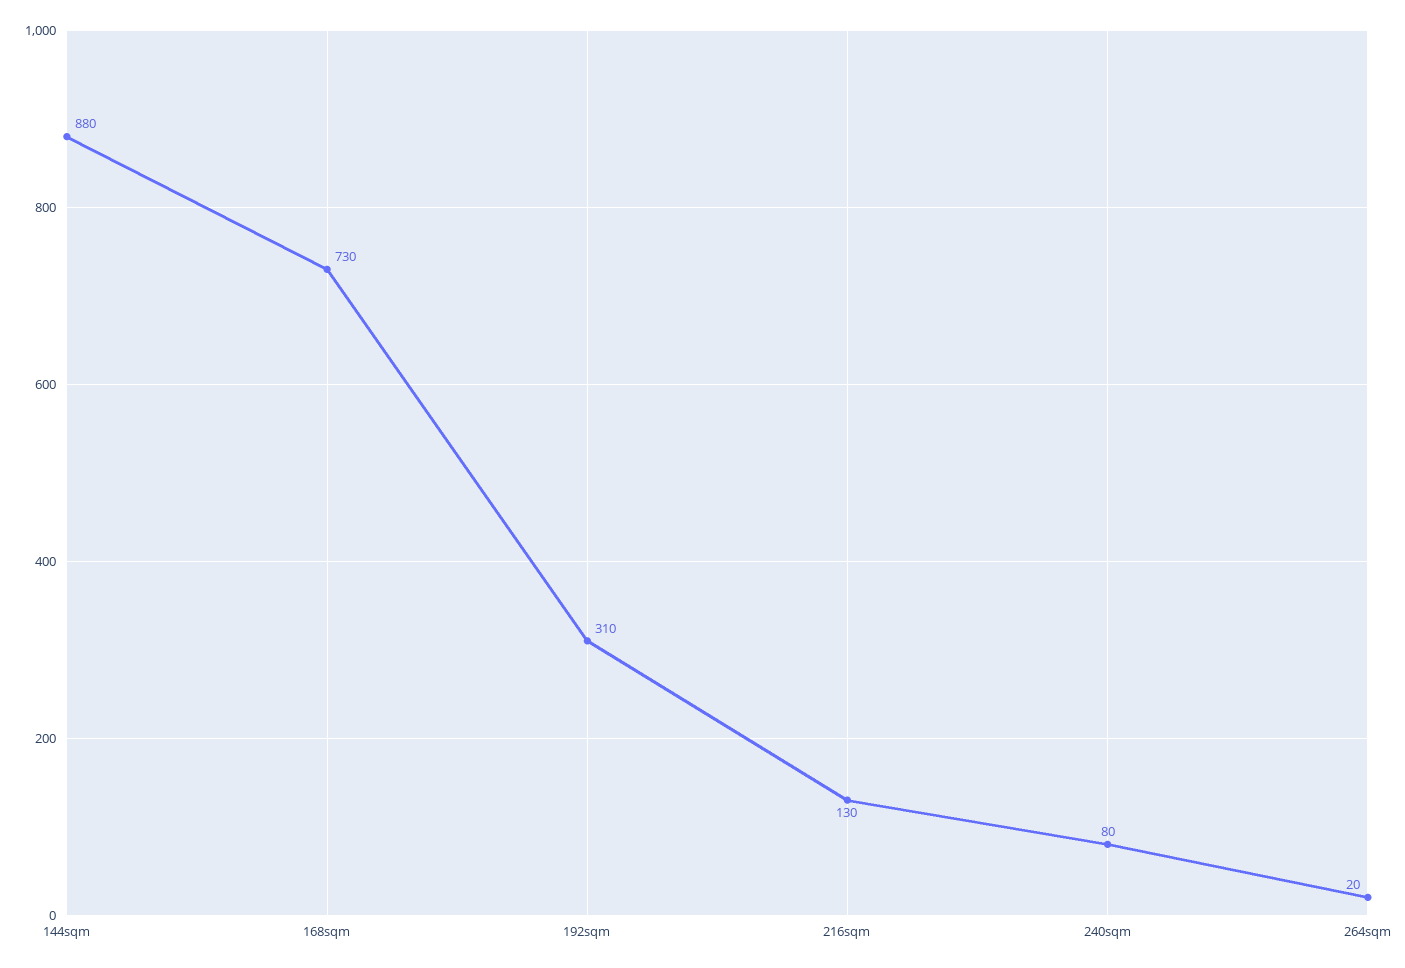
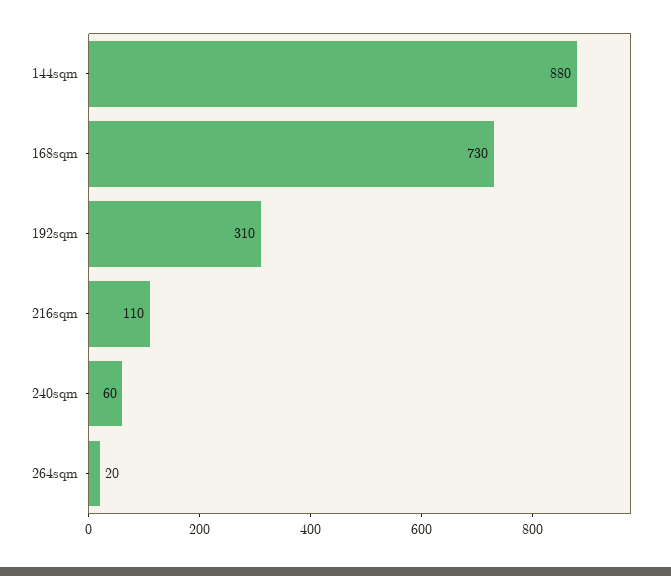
216sqm: 130 -> 110
240sqm: 80 -> 60

